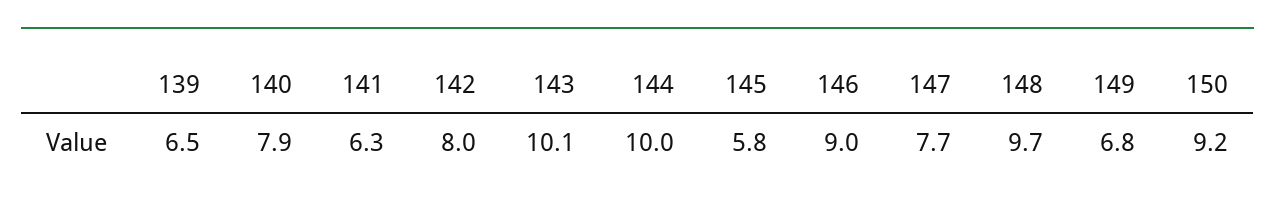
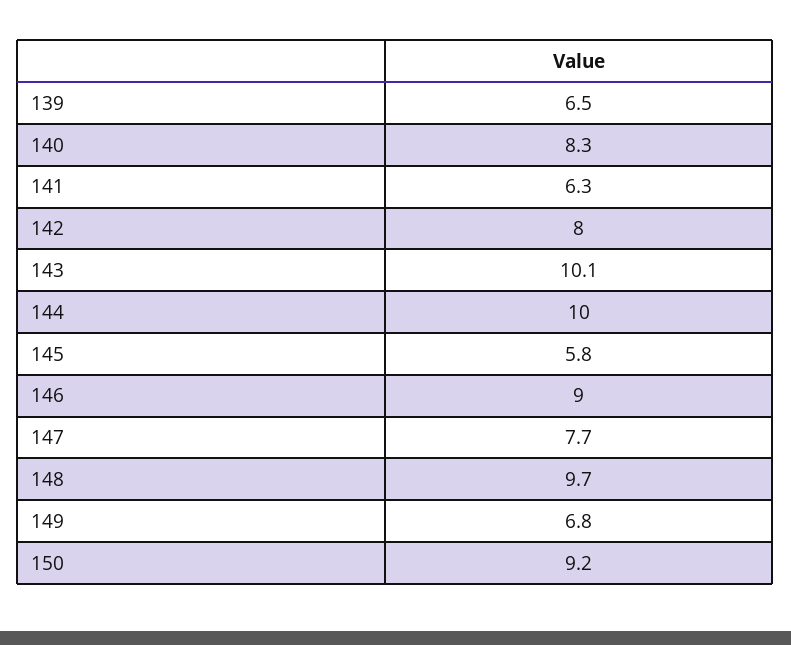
140: 7.9 -> 8.3

